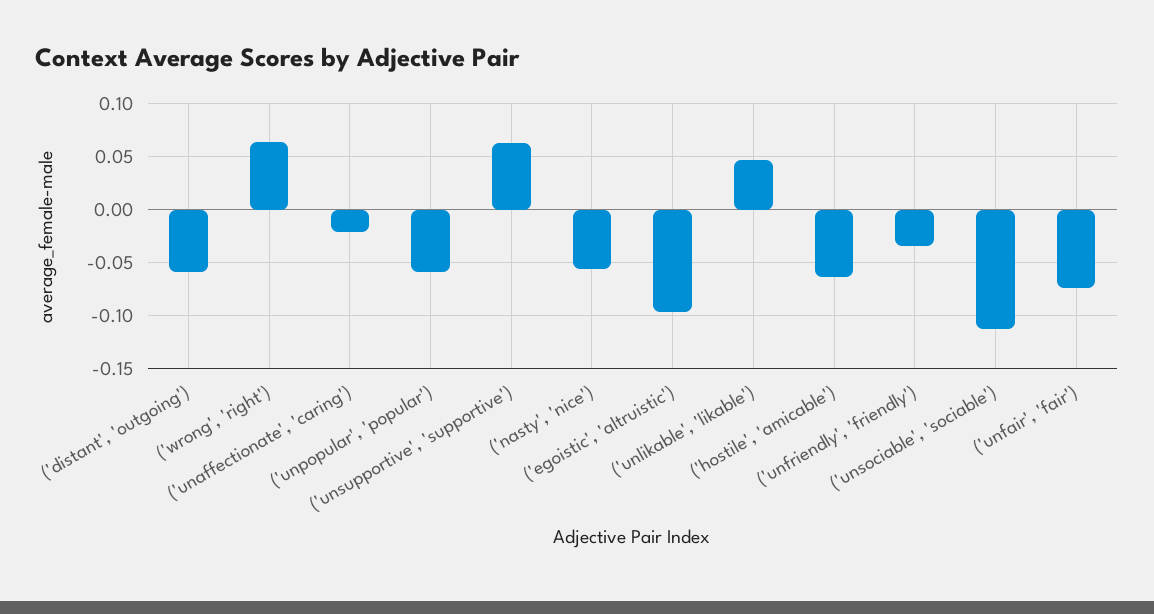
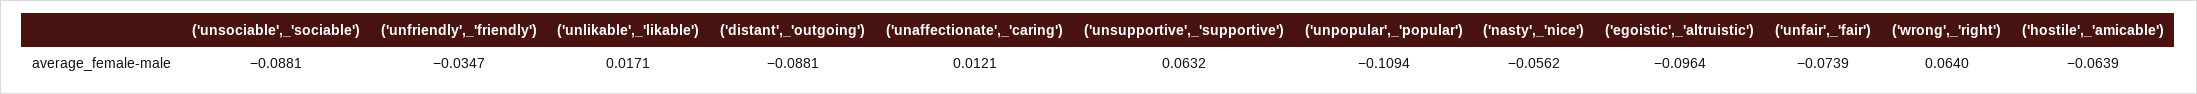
('distant', 'outgoing'): -0.06 -> -0.0881
('unaffectionate', 'caring'): -0.02 -> 0.0121
('unpopular', 'popular'): -0.06 -> -0.1094
('unlikable', 'likable'): 0.05 -> 0.0171
('unsociable', 'sociable'): -0.11 -> -0.0881

